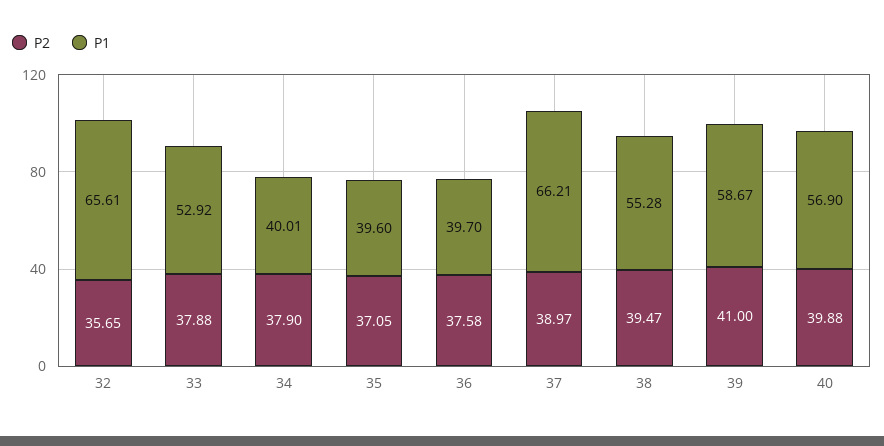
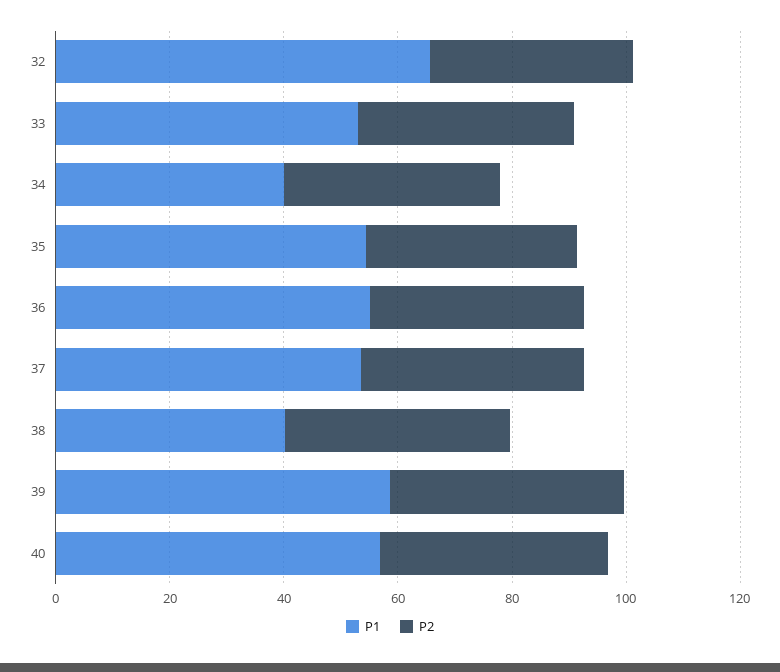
P1, 35: 39.6 -> 55
P1, 36: 39.7 -> 55
P1, 37: 66.21 -> 55
P1, 38: 55.28 -> 40

